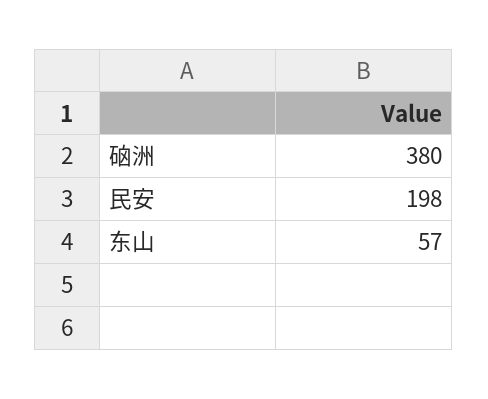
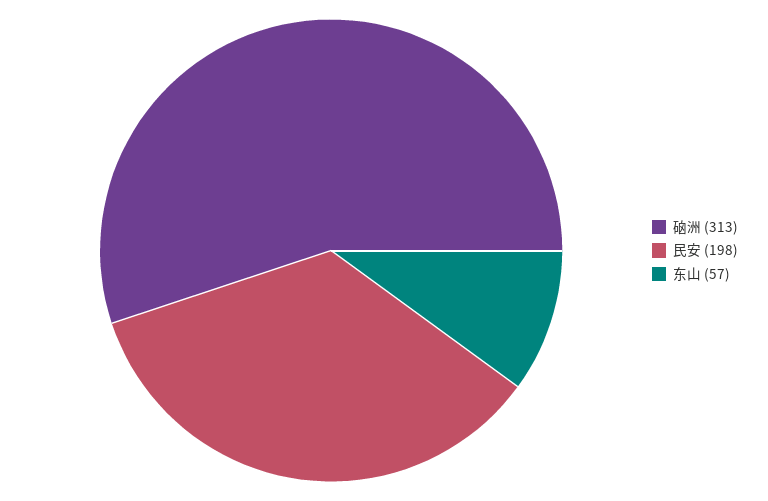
硇洲: 380 -> 313

